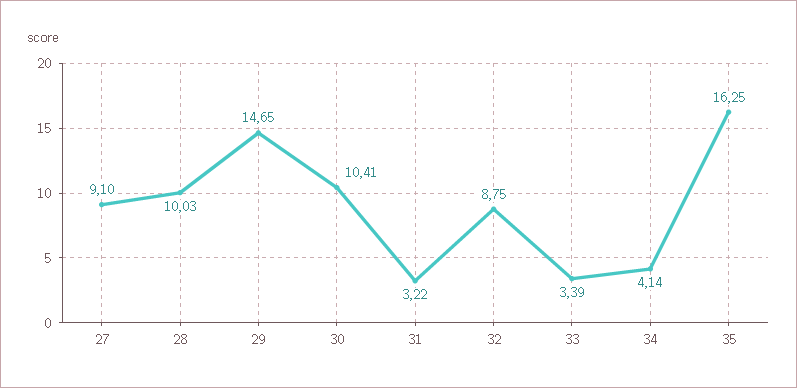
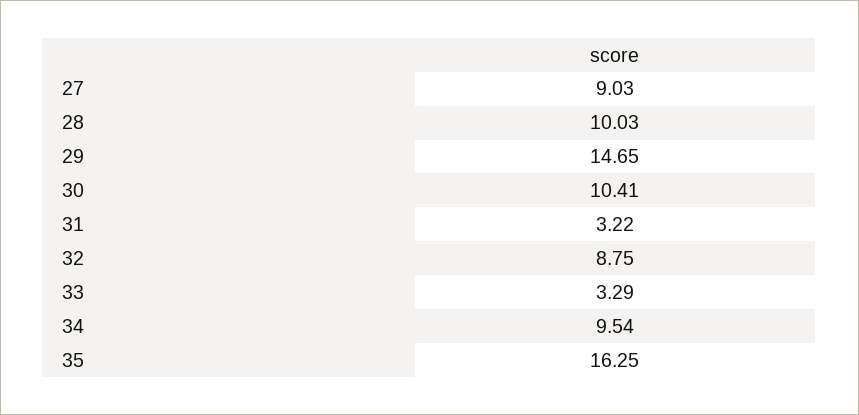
27: 9.1 -> 9.03
33: 3.39 -> 3.29
34: 4.14 -> 9.54

